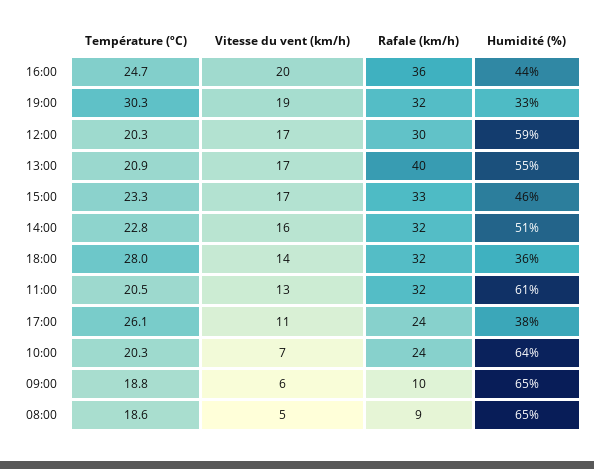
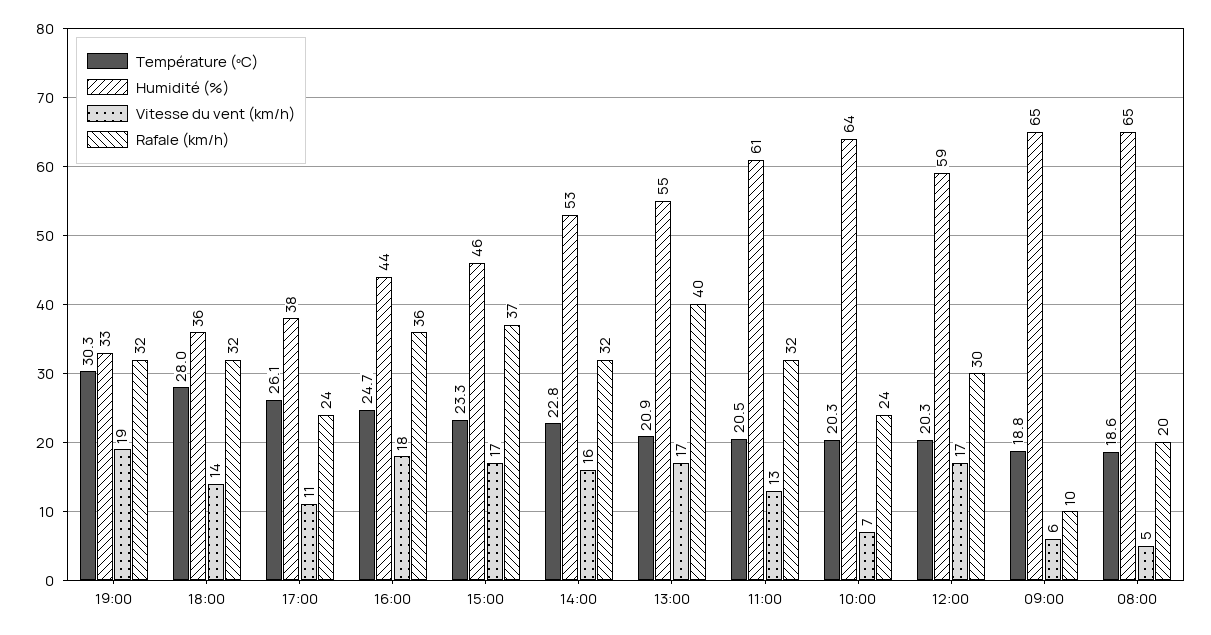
Vitesse du vent (km/h), 16:00: 20 -> 18
Rafale (km/h), 15:00: 33 -> 37
Humidité (%), 14:00: 51 -> 53
Rafale (km/h), 08:00: 9 -> 20

